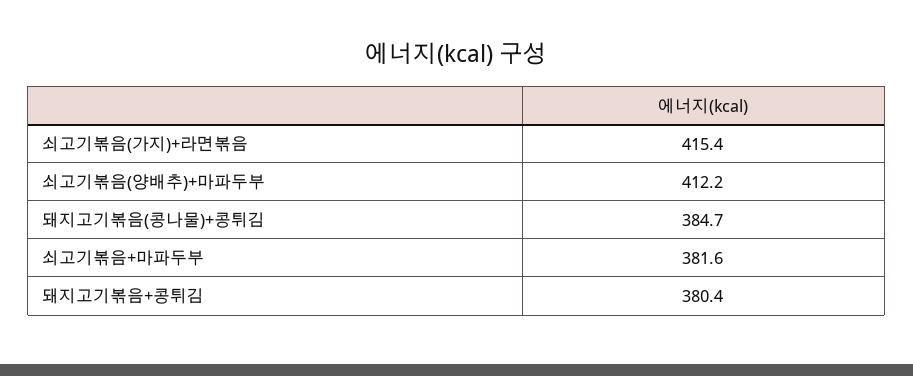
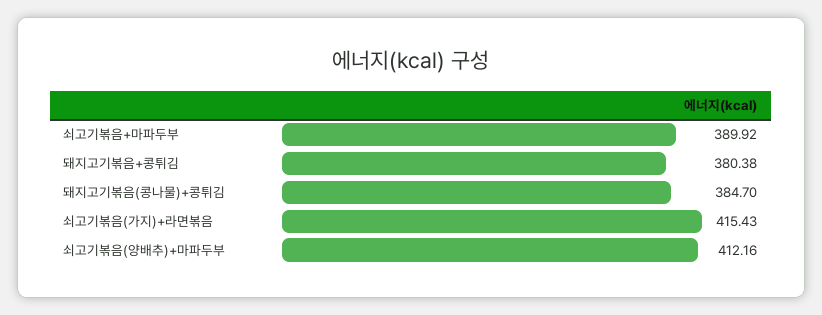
쇠고기볶음+마파두부: 381.6 -> 389.92

